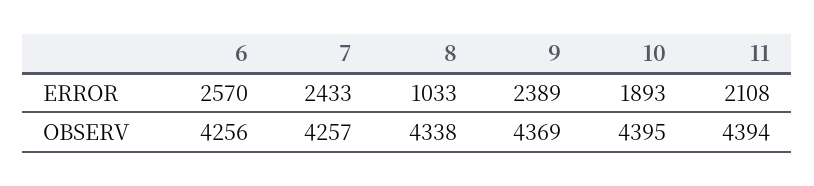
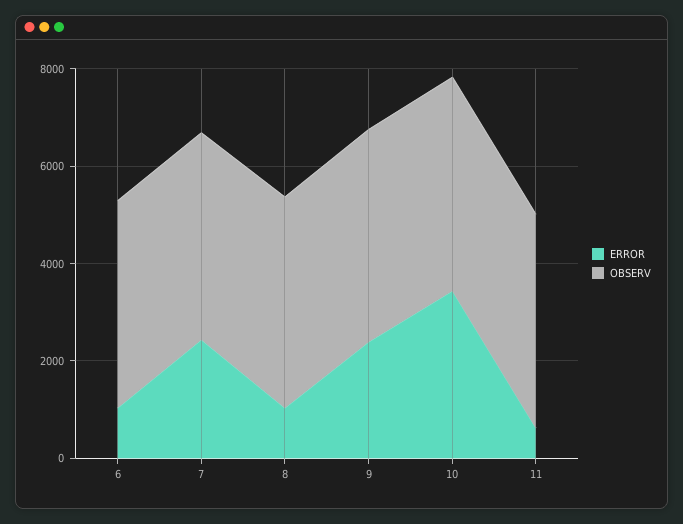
ERROR, 6: 2570 -> 1000
ERROR, 10: 1893 -> 3500
ERROR, 11: 2108 -> 500

